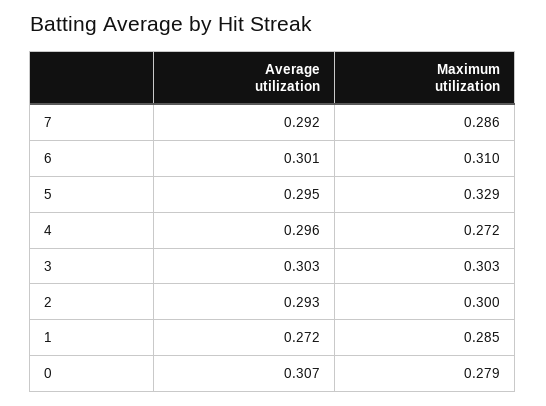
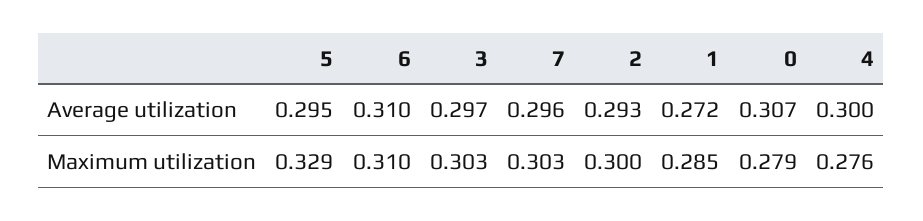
Average utilization, 7: 0.292 -> 0.296
Maximum utilization, 7: 0.286 -> 0.303
Average utilization, 6: 0.301 -> 0.31
Average utilization, 4: 0.296 -> 0.3
Maximum utilization, 4: 0.272 -> 0.276
Average utilization, 3: 0.303 -> 0.297

